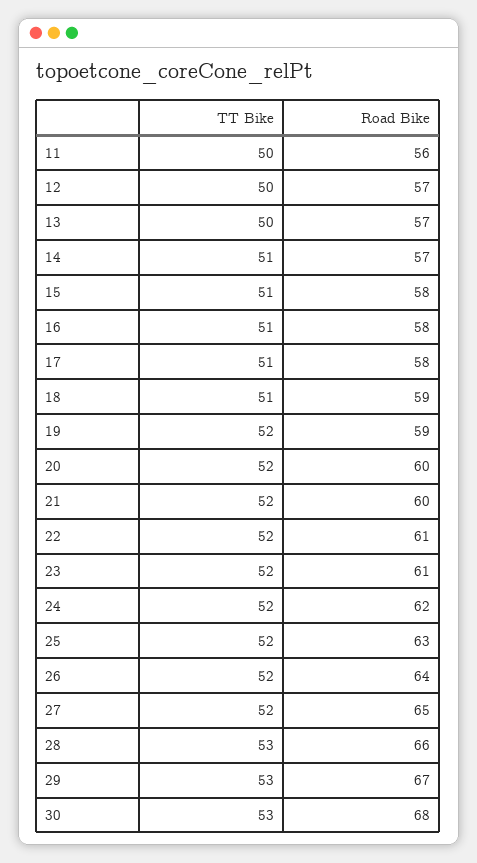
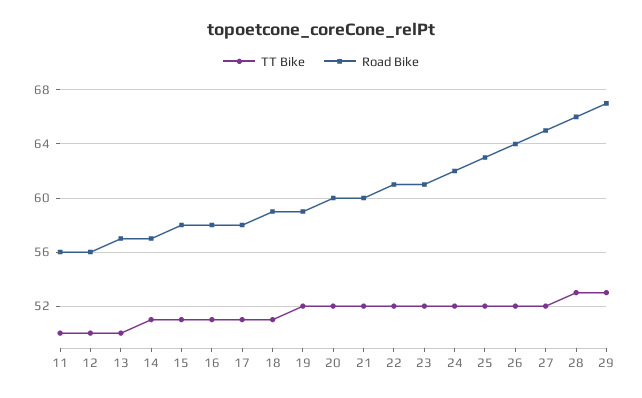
Road Bike, 12: 57 -> 56
TT Bike, 30: 53 -> none
Road Bike, 30: 68 -> none

